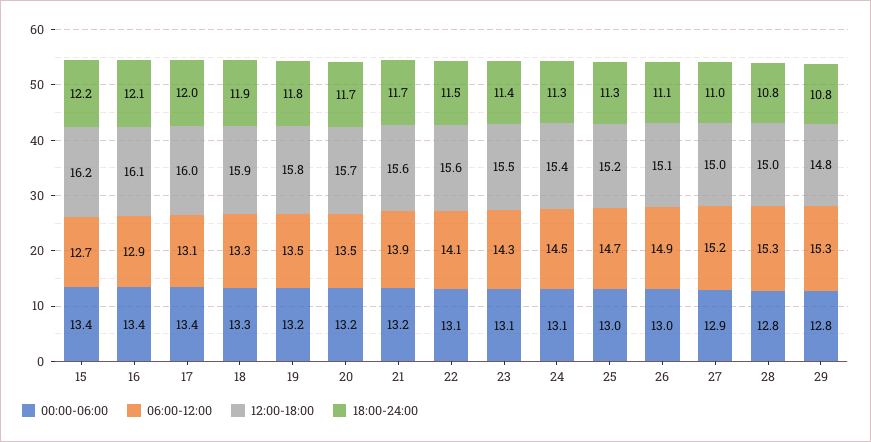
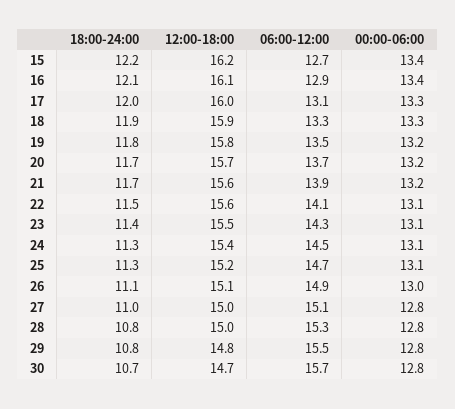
00:00-06:00, 17: 13.4 -> 13.3
06:00-12:00, 20: 13.5 -> 13.7
00:00-06:00, 25: 13 -> 13.1
00:00-06:00, 27: 12.9 -> 12.8
06:00-12:00, 27: 15.2 -> 15.1
06:00-12:00, 29: 15.3 -> 15.5
18:00-24:00, 30: none -> 10.7
12:00-18:00, 30: none -> 14.7
06:00-12:00, 30: none -> 15.7
00:00-06:00, 30: none -> 12.8

